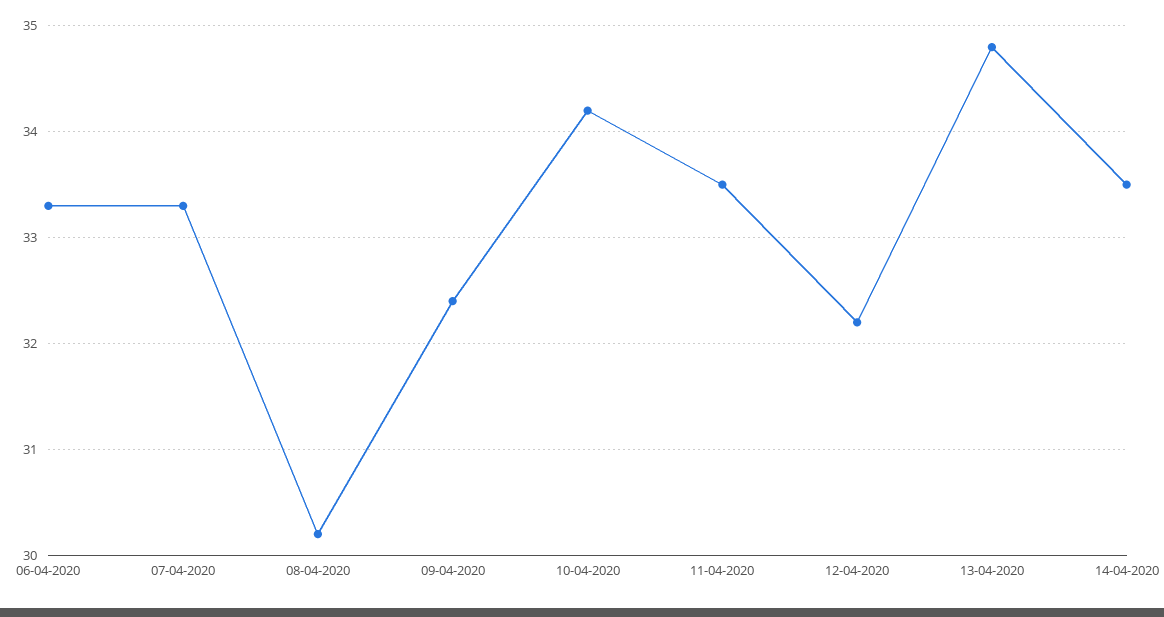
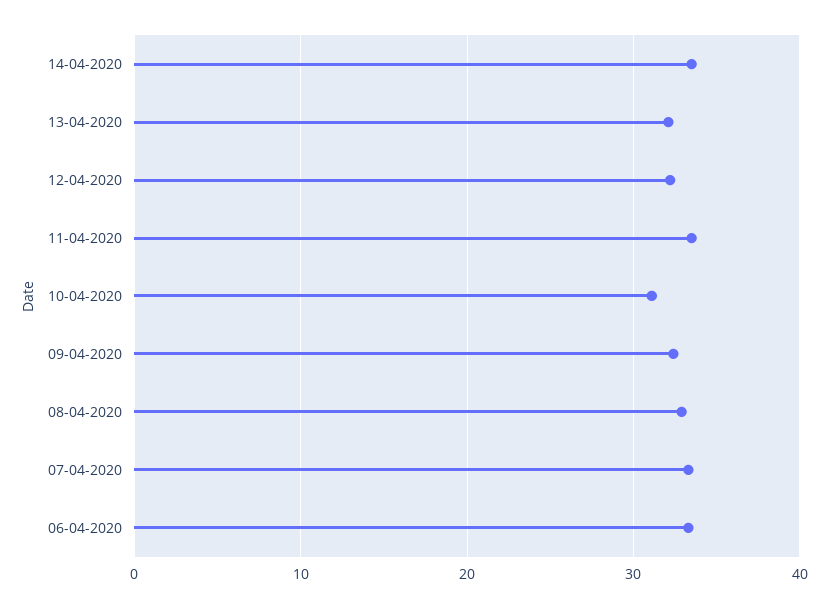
08-04-2020: 30.2 -> 33
10-04-2020: 34.2 -> 31
13-04-2020: 34.8 -> 32

